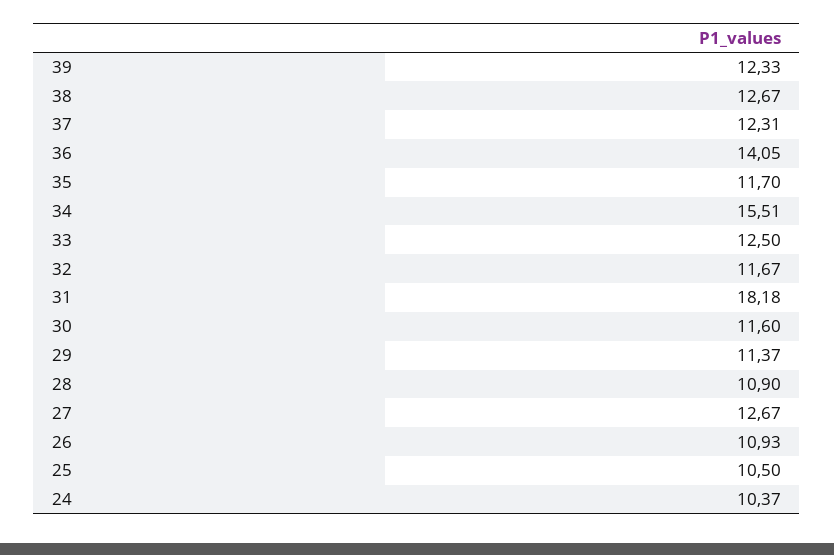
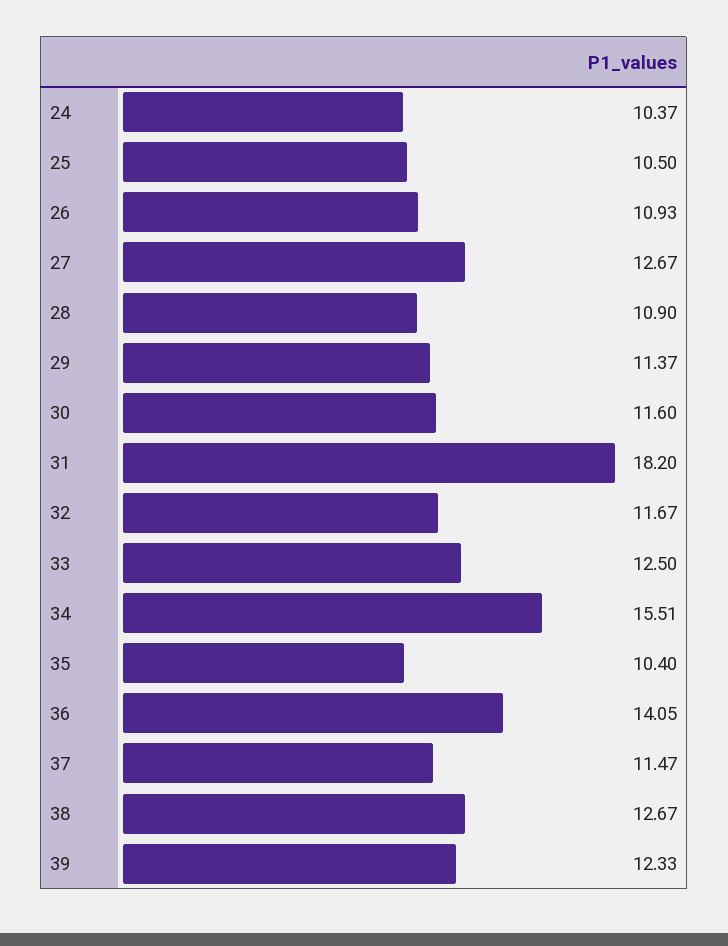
37: 12.31 -> 11.47
35: 11.7 -> 10.4
31: 18.18 -> 18.2

